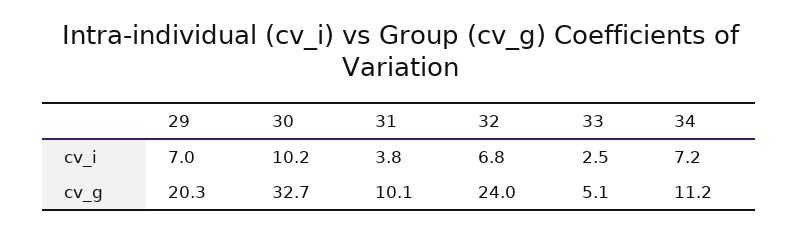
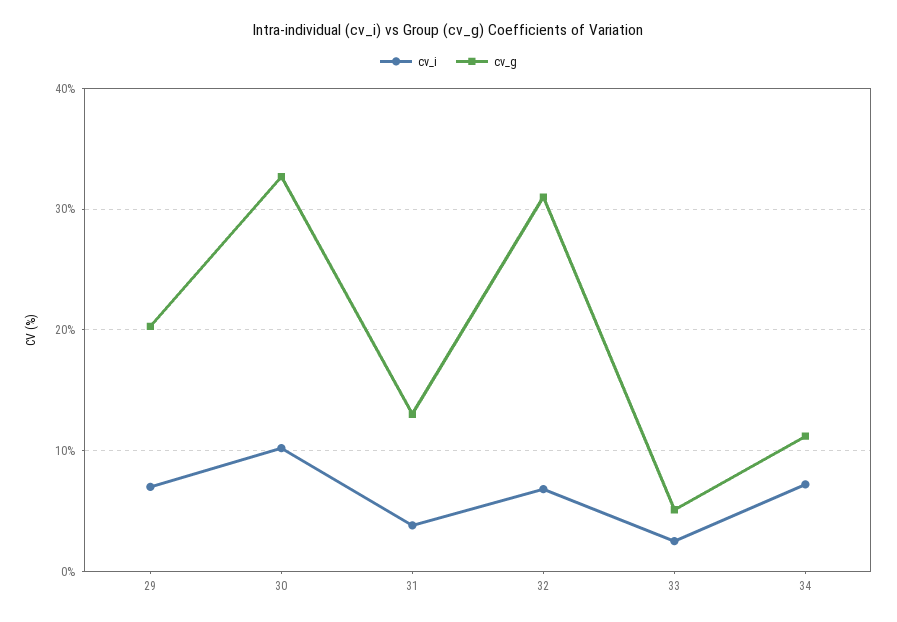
cv_g, 31: 10.1 -> 13
cv_g, 32: 24 -> 31

